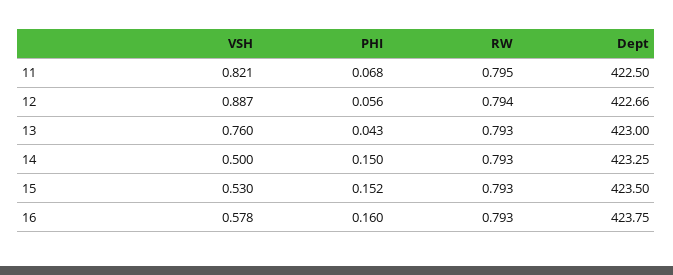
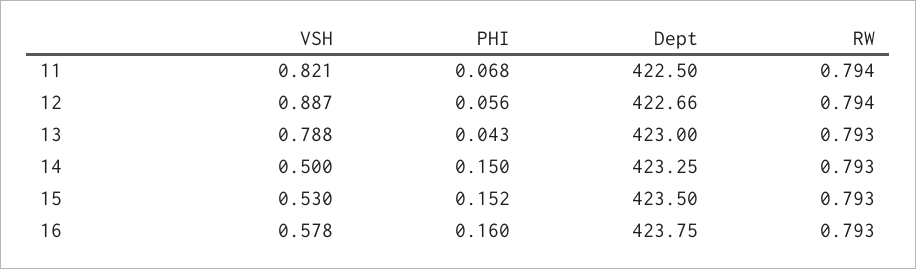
RW, 11: 0.795 -> 0.794
VSH, 13: 0.76 -> 0.788

